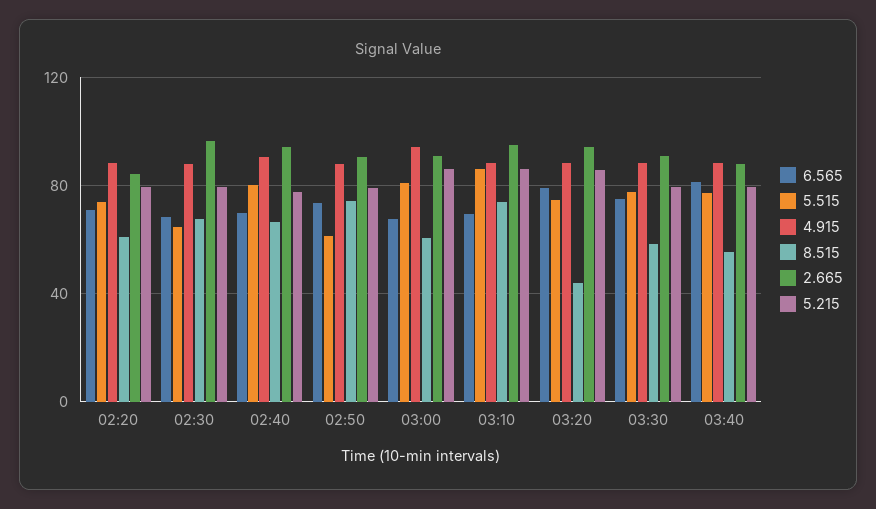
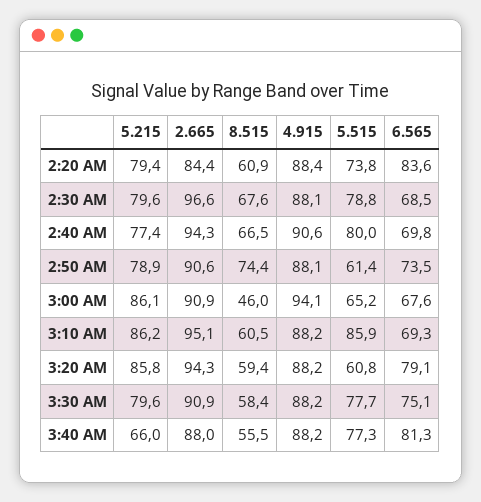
6.565, 02:20: 70 -> 83.6
5.515, 02:30: 65 -> 78.8
5.515, 03:00: 80 -> 65.2
8.515, 03:00: 60 -> 46
8.515, 03:10: 75 -> 60.5
5.515, 03:20: 75 -> 60.8
8.515, 03:20: 45 -> 59.4
5.215, 03:40: 80 -> 66

